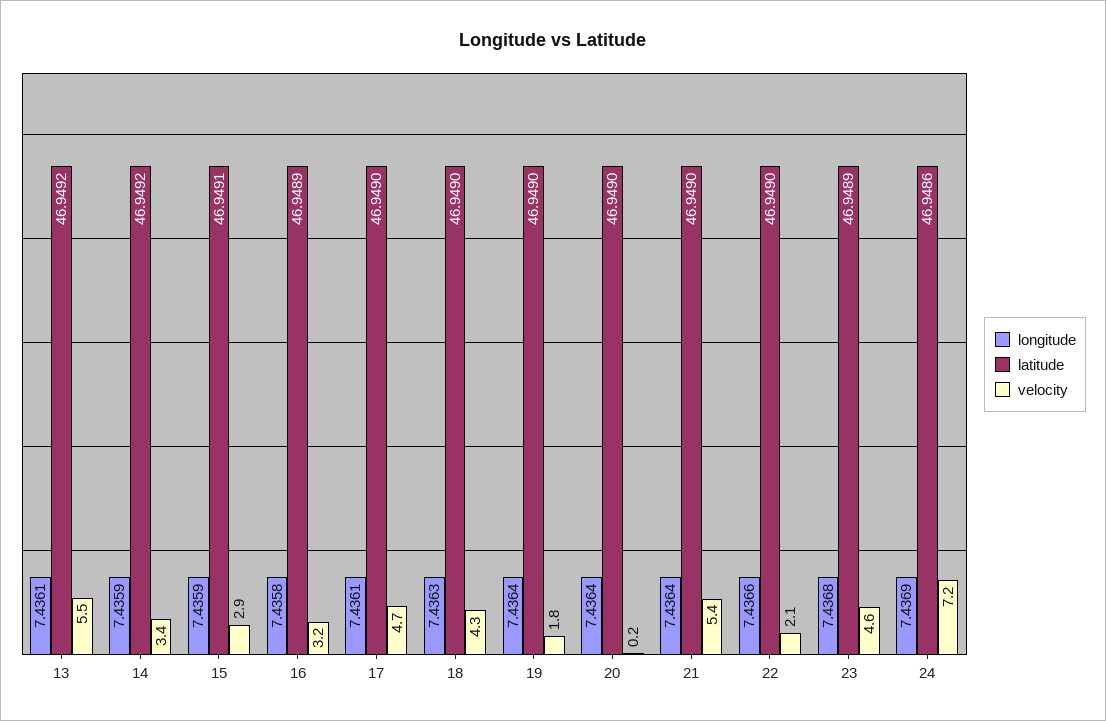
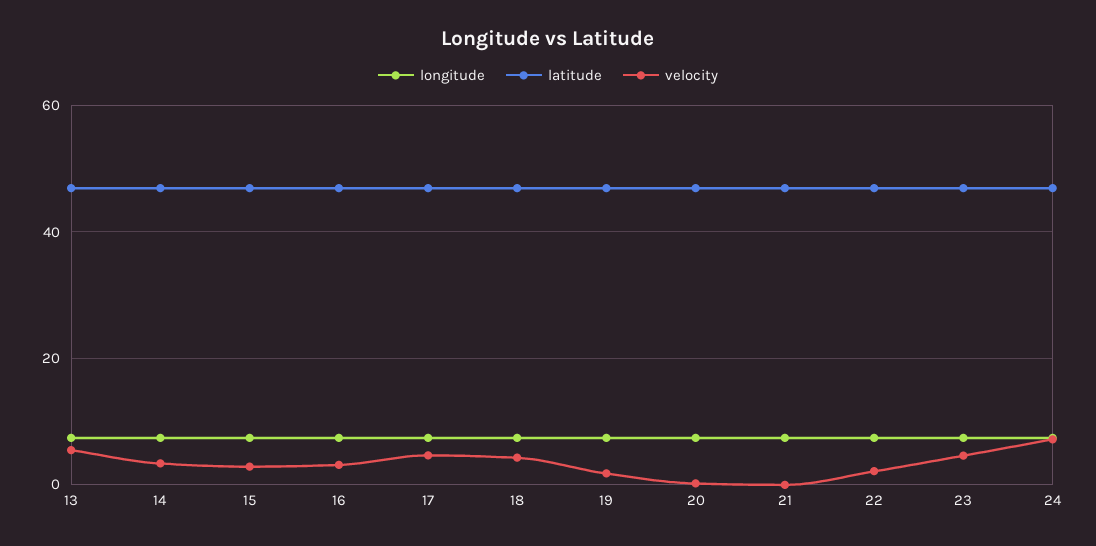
velocity, 21: 5.4 -> 0

